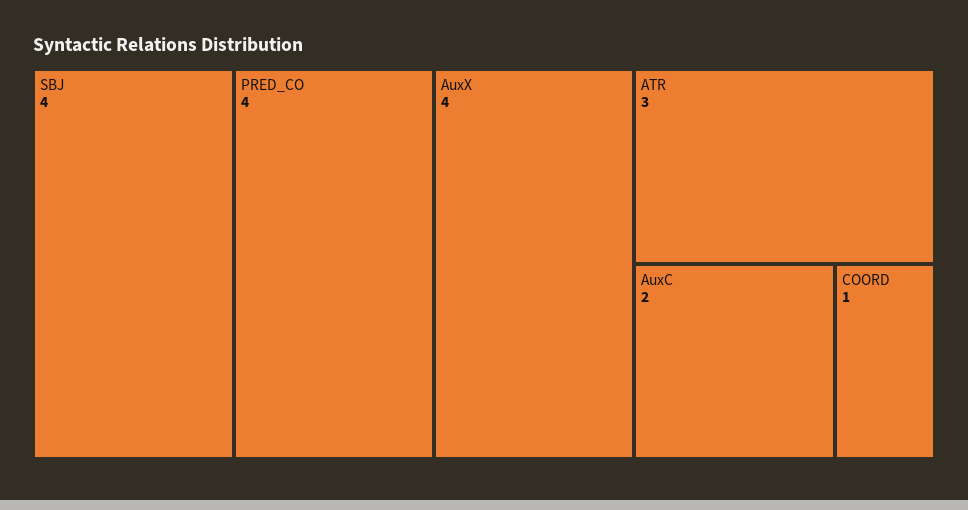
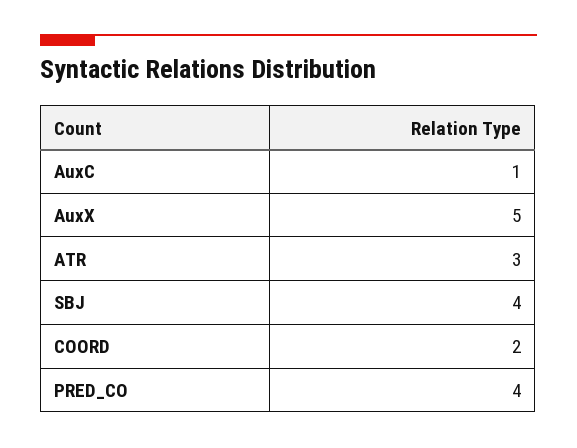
AuxX: 4 -> 5
AuxC: 2 -> 1
COORD: 1 -> 2

